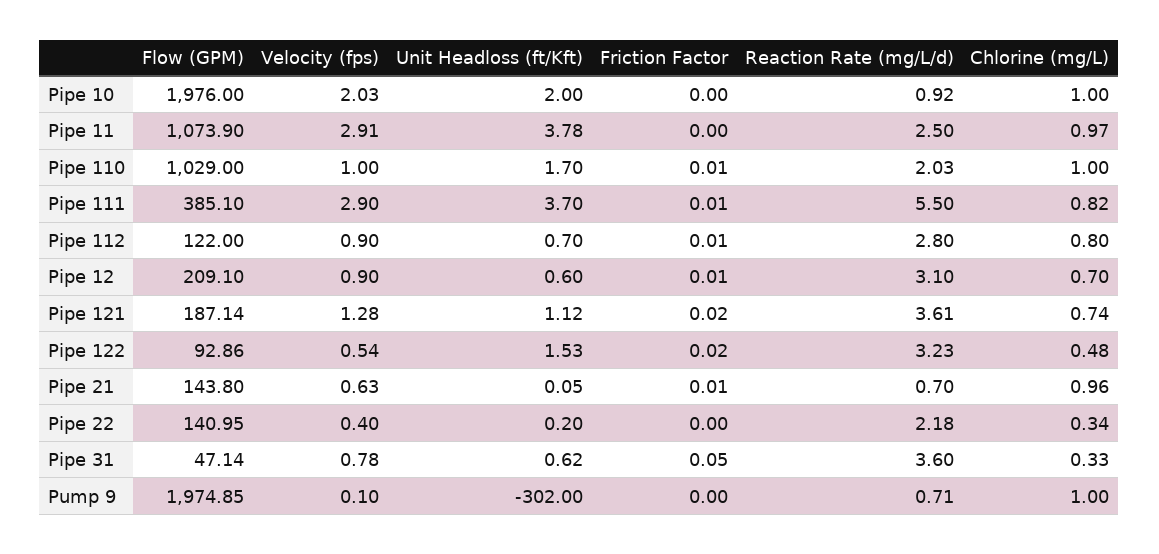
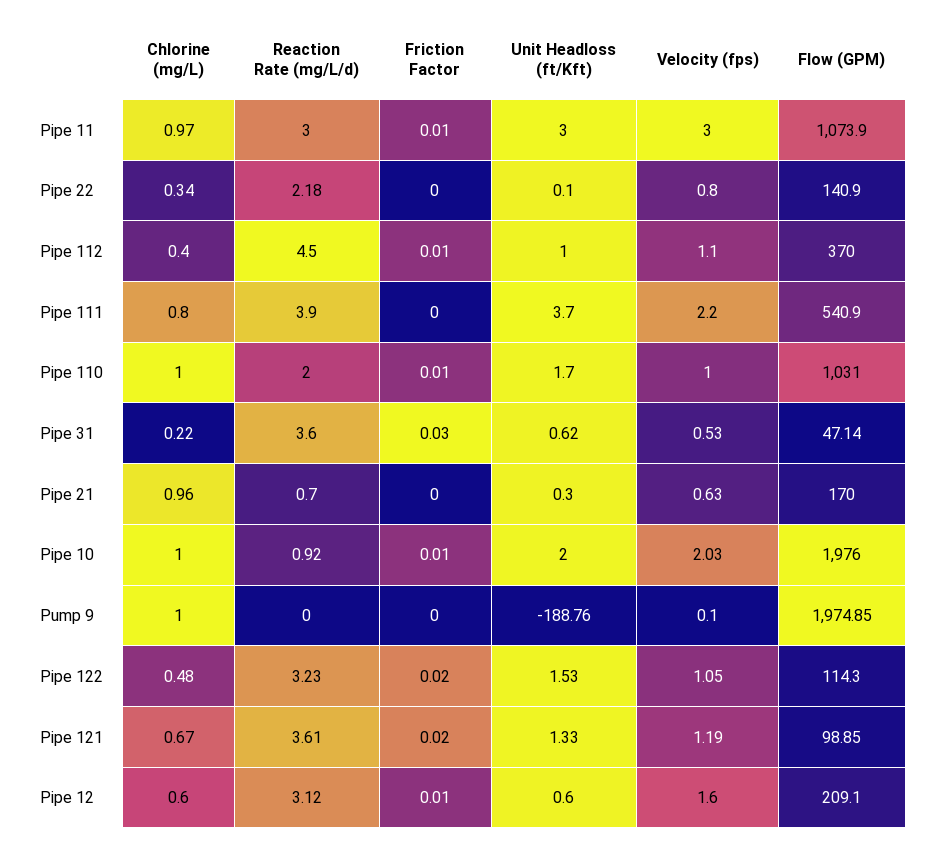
Friction Factor, Pipe 10: 0 -> 0.01
Velocity (fps), Pipe 11: 2.91 -> 3
Unit Headloss (ft/Kft), Pipe 11: 3.78 -> 3
Friction Factor, Pipe 11: 0 -> 0.01
Reaction Rate (mg/L/d), Pipe 11: 2.5 -> 3
Flow (GPM), Pipe 110: 1029 -> 1031
Reaction Rate (mg/L/d), Pipe 110: 2.03 -> 2
Flow (GPM), Pipe 111: 385.1 -> 540.9
Velocity (fps), Pipe 111: 2.9 -> 2.2
Friction Factor, Pipe 111: 0.01 -> 0
Reaction Rate (mg/L/d), Pipe 111: 5.5 -> 3.9
Chlorine (mg/L), Pipe 111: 0.82 -> 0.8
Flow (GPM), Pipe 112: 122 -> 370
Velocity (fps), Pipe 112: 0.9 -> 1.1
Unit Headloss (ft/Kft), Pipe 112: 0.7 -> 1
Reaction Rate (mg/L/d), Pipe 112: 2.8 -> 4.5
Chlorine (mg/L), Pipe 112: 0.8 -> 0.4
Velocity (fps), Pipe 12: 0.9 -> 1.6
Reaction Rate (mg/L/d), Pipe 12: 3.1 -> 3.12
Chlorine (mg/L), Pipe 12: 0.7 -> 0.6
Flow (GPM), Pipe 121: 187.14 -> 98.85
Velocity (fps), Pipe 121: 1.28 -> 1.19
Unit Headloss (ft/Kft), Pipe 121: 1.12 -> 1.33
Chlorine (mg/L), Pipe 121: 0.74 -> 0.67
Flow (GPM), Pipe 122: 92.86 -> 114.3
Velocity (fps), Pipe 122: 0.54 -> 1.05
Flow (GPM), Pipe 21: 143.8 -> 170
Unit Headloss (ft/Kft), Pipe 21: 0.05 -> 0.3
Friction Factor, Pipe 21: 0.01 -> 0
Flow (GPM), Pipe 22: 140.95 -> 140.9
Velocity (fps), Pipe 22: 0.4 -> 0.8
Unit Headloss (ft/Kft), Pipe 22: 0.2 -> 0.1
Velocity (fps), Pipe 31: 0.78 -> 0.53
Friction Factor, Pipe 31: 0.05 -> 0.03
Chlorine (mg/L), Pipe 31: 0.33 -> 0.22
Unit Headloss (ft/Kft), Pump 9: -302 -> -188.76
Reaction Rate (mg/L/d), Pump 9: 0.71 -> 0

